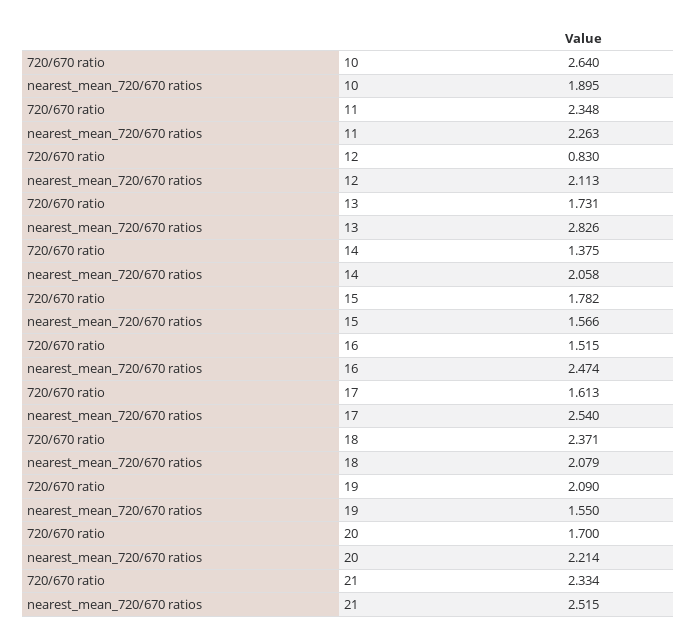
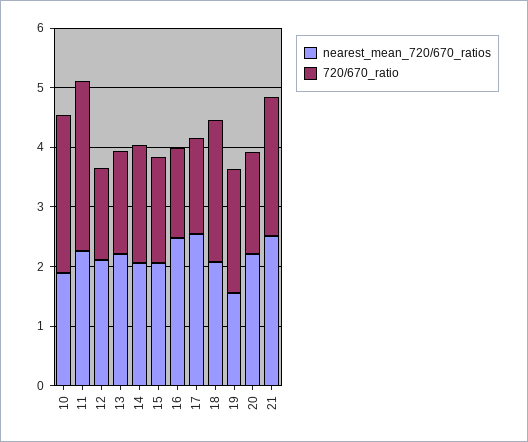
720/670 ratio, 11: 2.348 -> 2.8
720/670 ratio, 12: 0.83 -> 1.6
nearest_mean_720/670 ratios, 13: 2.826 -> 2.2
720/670 ratio, 14: 1.375 -> 2
nearest_mean_720/670 ratios, 15: 1.566 -> 2

